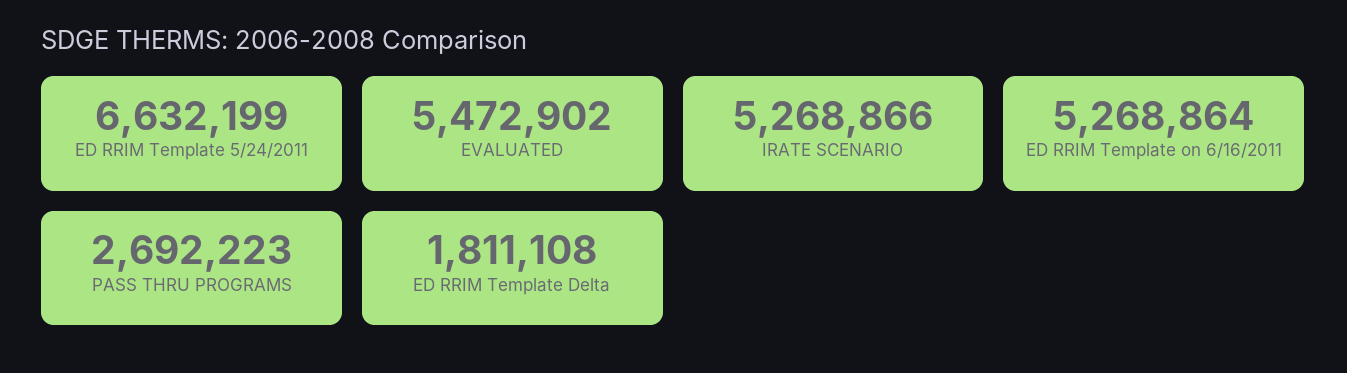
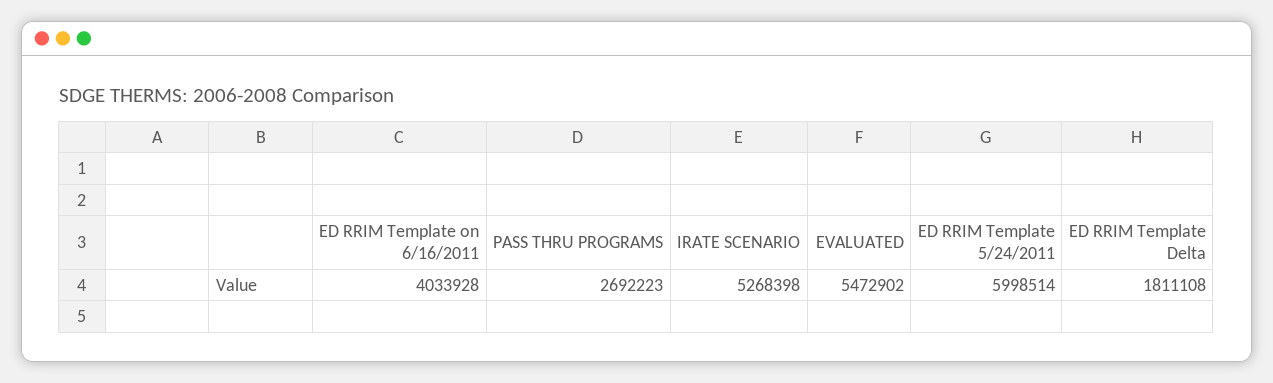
ED RRIM Template 5/24/2011: 6632199 -> 5998514
IRATE SCENARIO: 5268866 -> 5268398
ED RRIM Template on 6/16/2011: 5268864 -> 4033928

